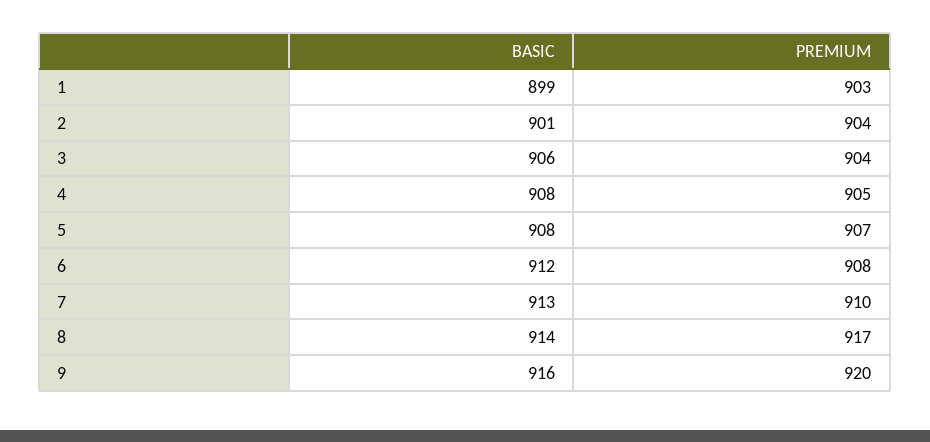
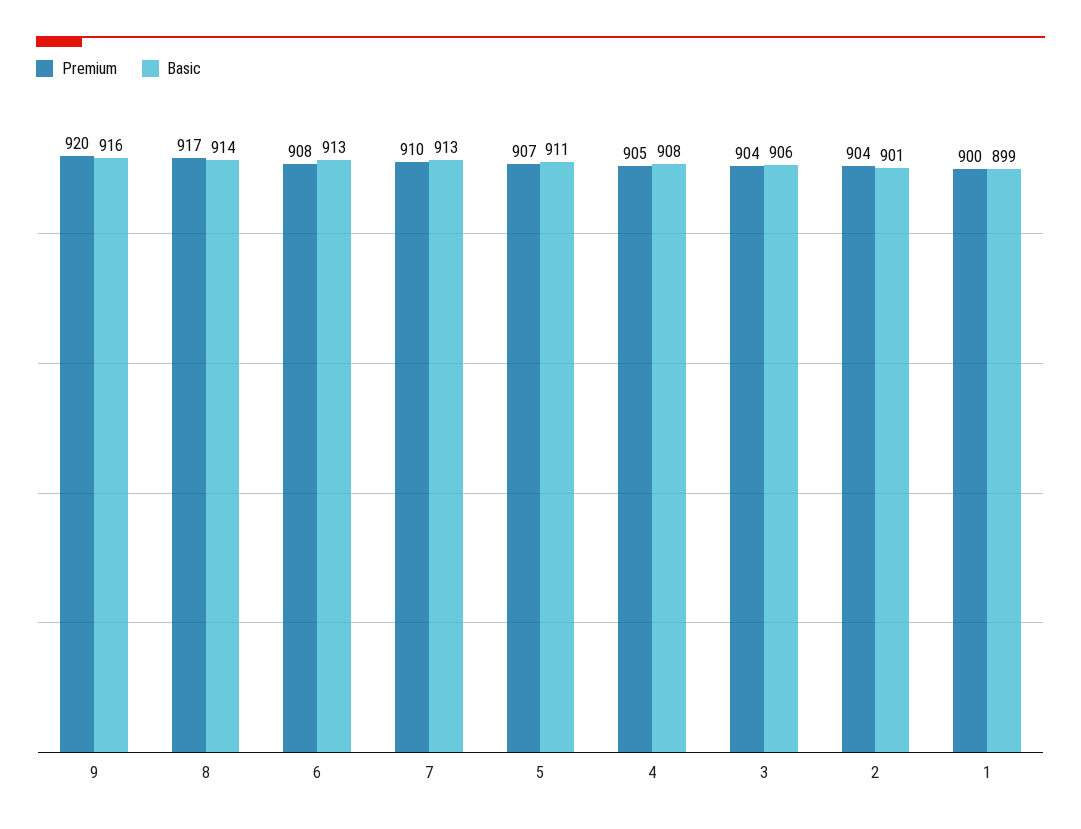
PREMIUM, 1: 903 -> 900
BASIC, 5: 908 -> 911
BASIC, 6: 912 -> 913

